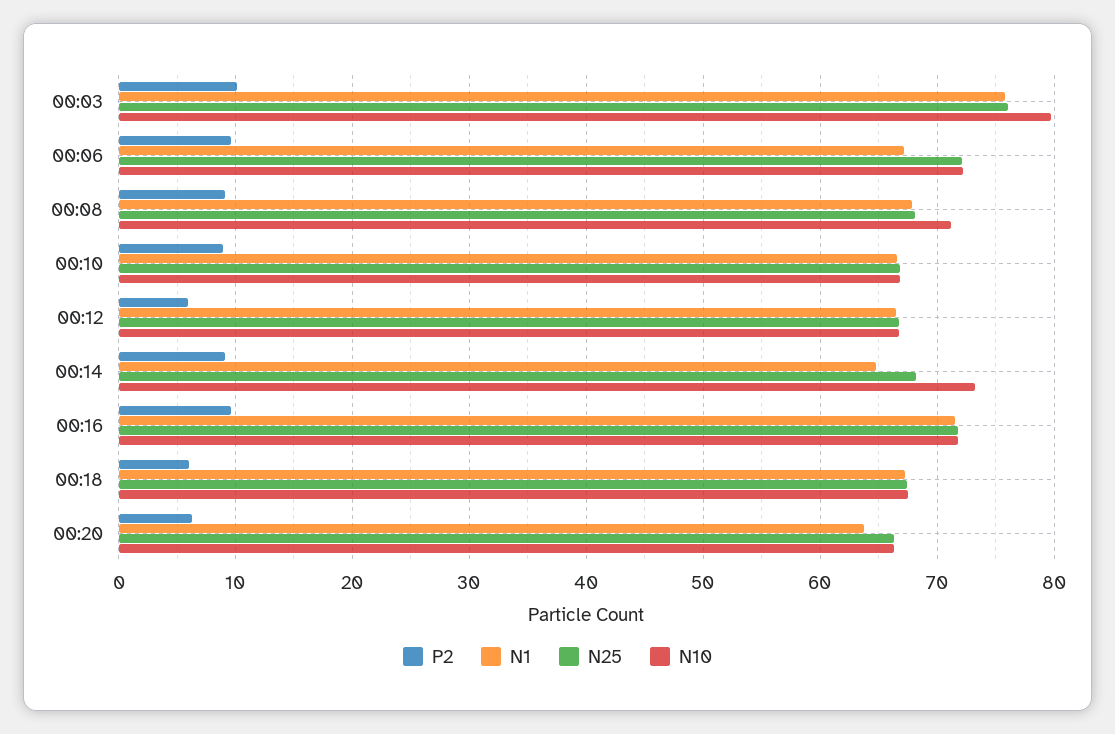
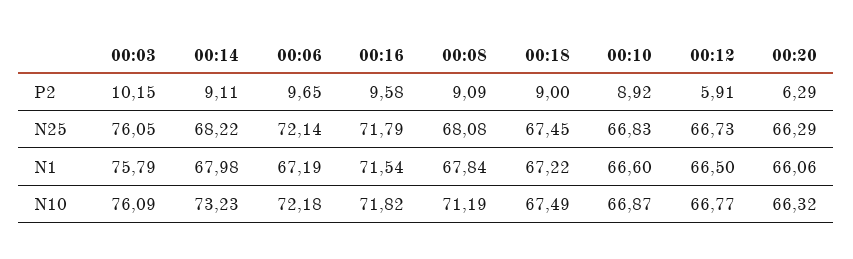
N10, 00:03: 80 -> 76.09
N1, 00:14: 65 -> 67.98
P2, 00:18: 6 -> 9
N1, 00:20: 64 -> 66.06

